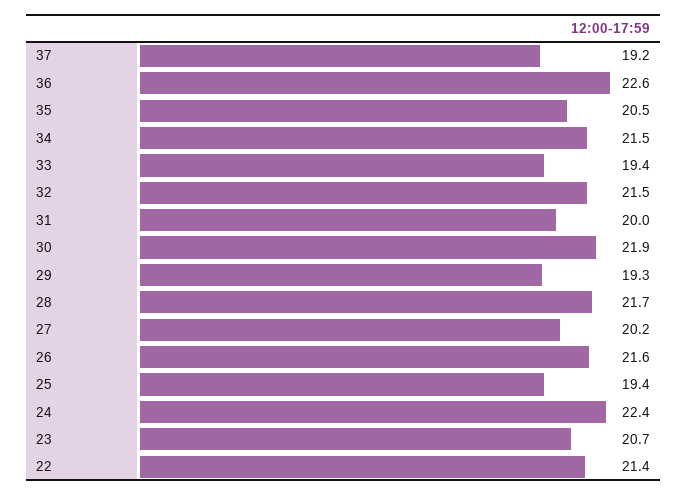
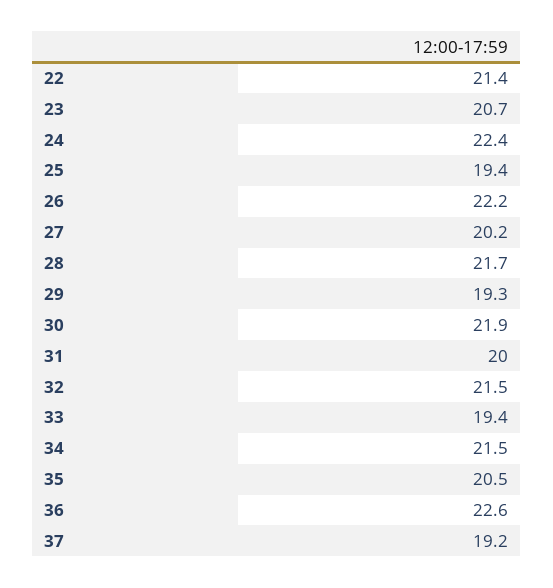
26: 21.6 -> 22.2

